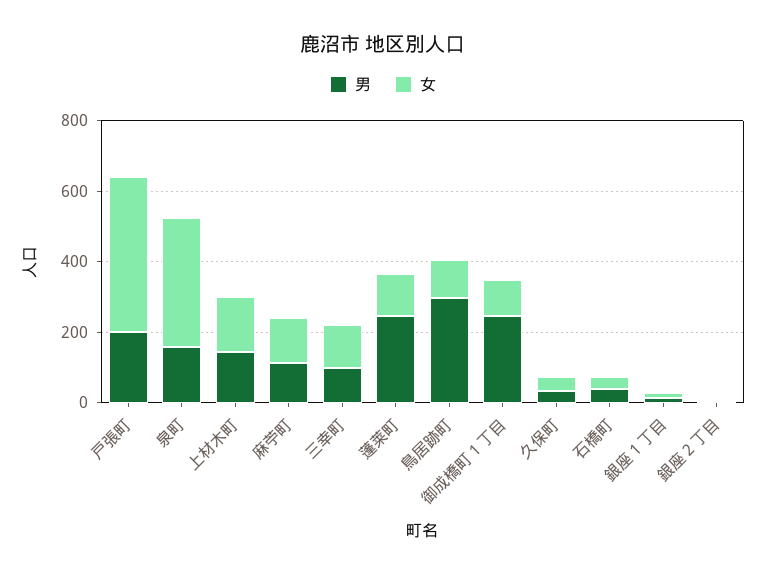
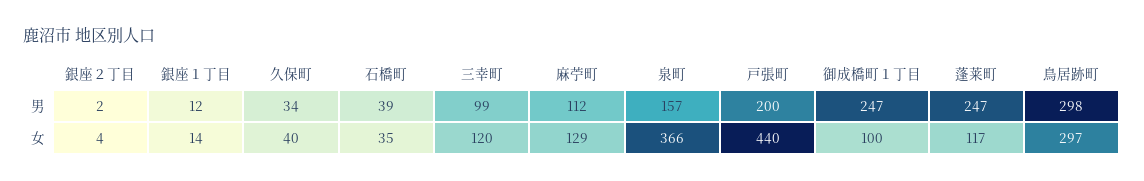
男, 上材木町: 150 -> none
女, 上材木町: 150 -> none
女, 鳥居跡町: 100 -> 297

